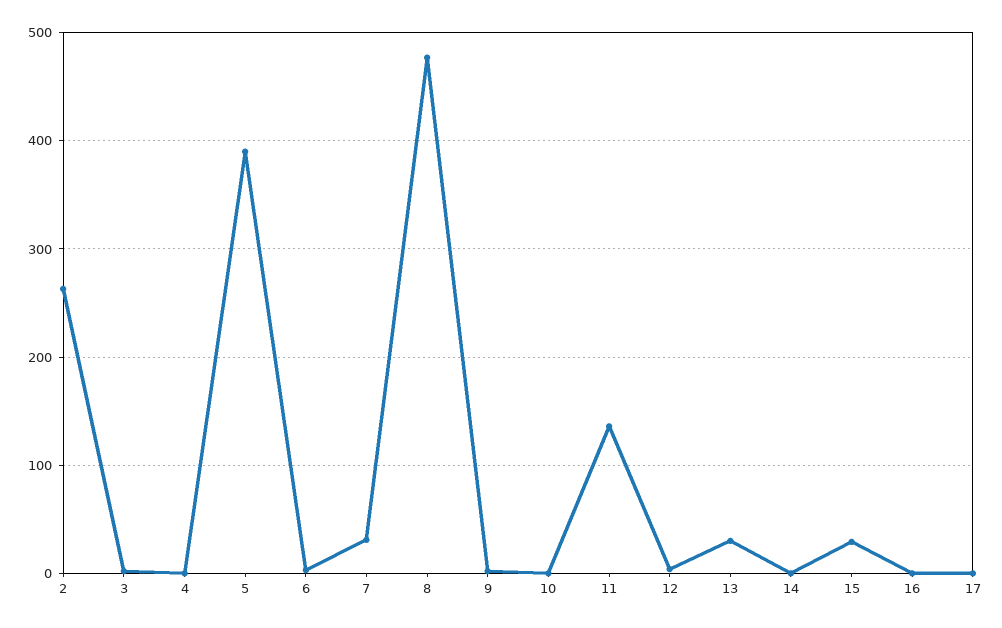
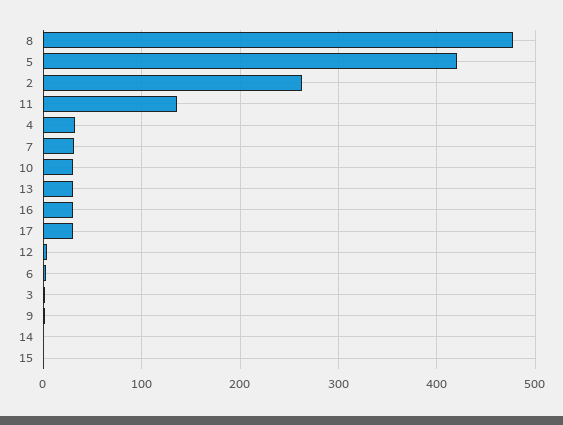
4: 0 -> 30
5: 390 -> 420
10: 0 -> 30
15: 30 -> 0
16: 0 -> 30
17: 0 -> 30

